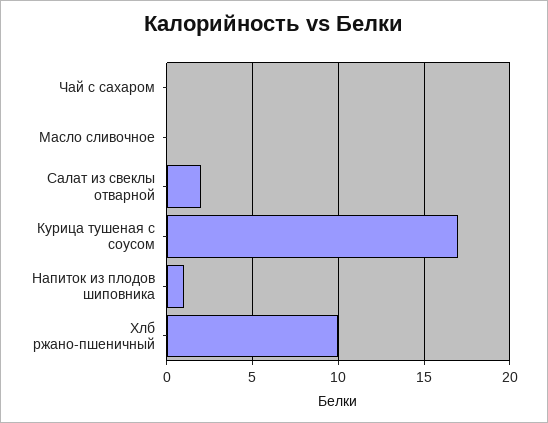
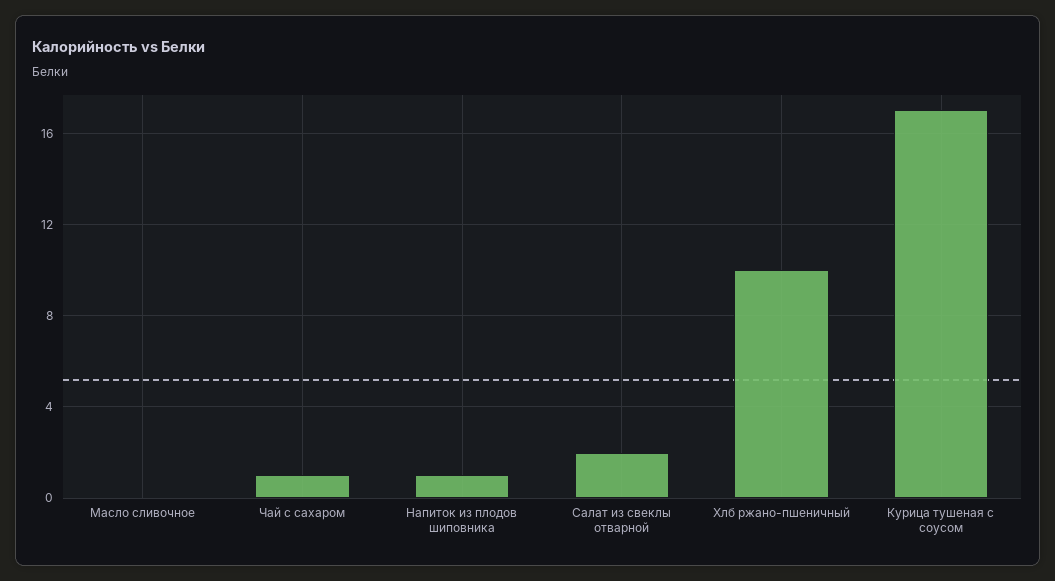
Чай с сахаром: 0 -> 1

